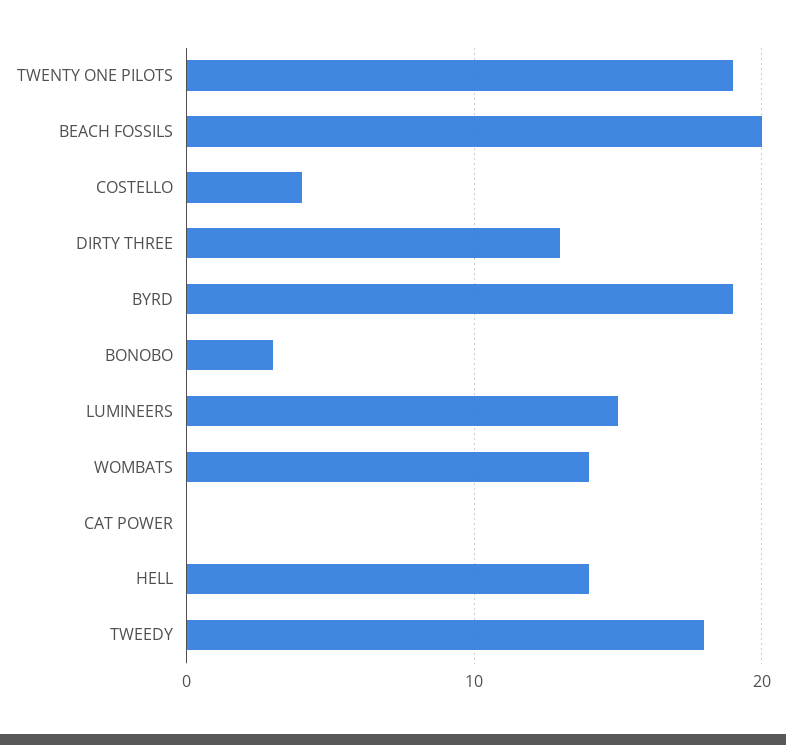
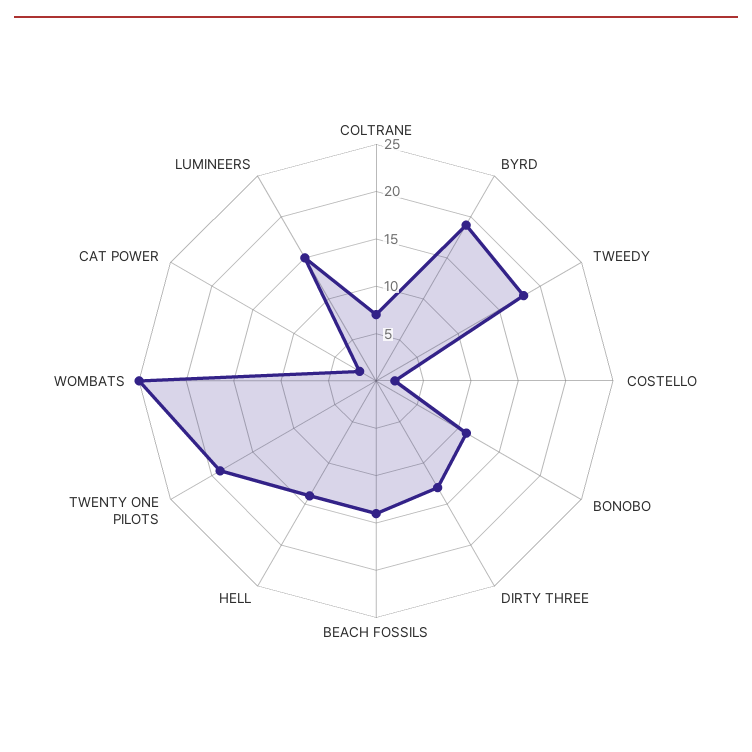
BEACH FOSSILS: 20 -> 14
COSTELLO: 4 -> 2
BONOBO: 3 -> 11
WOMBATS: 14 -> 25
CAT POWER: 0 -> 2
COLTRANE: none -> 7

